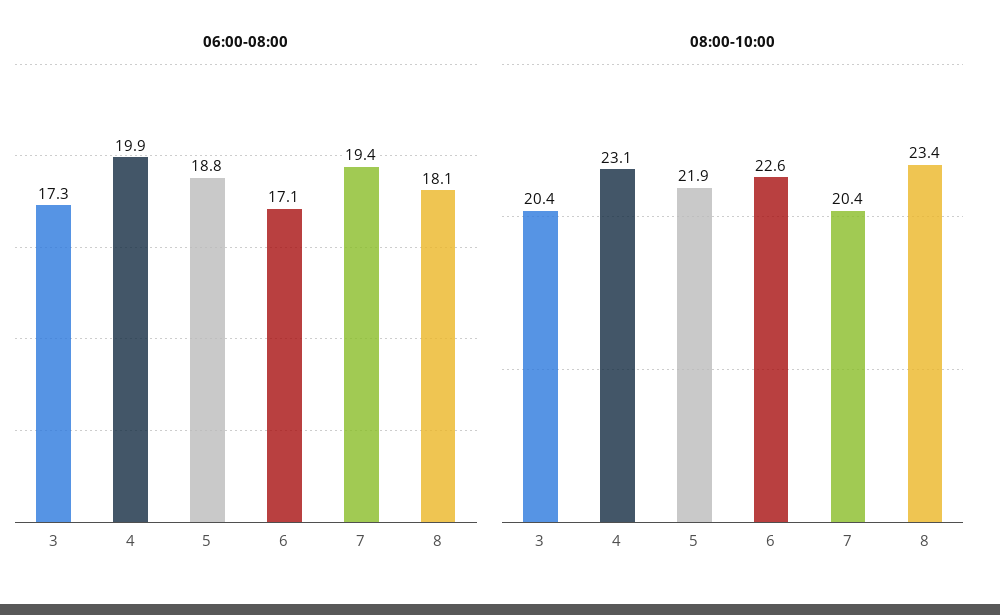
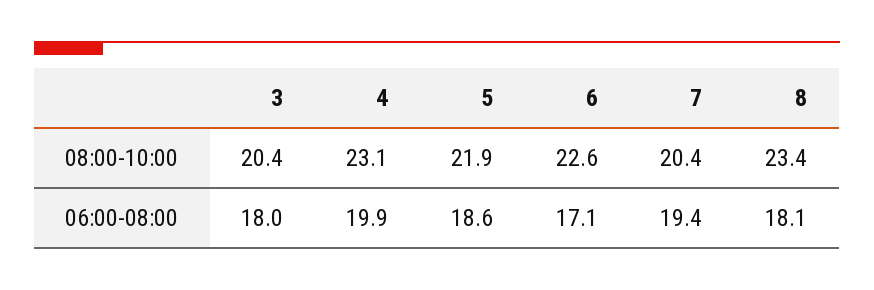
06:00-08:00, 3: 17.3 -> 18
06:00-08:00, 5: 18.8 -> 18.6

